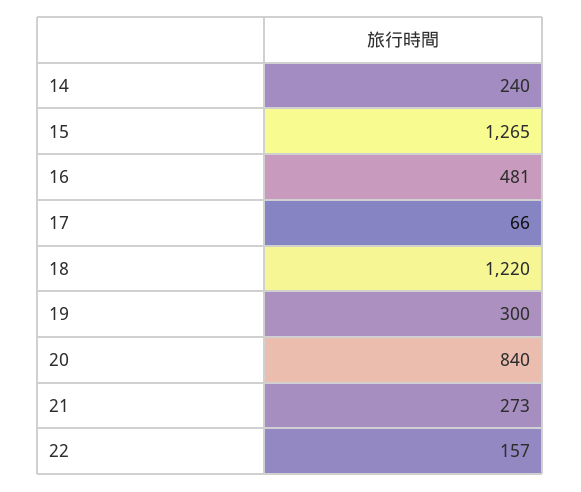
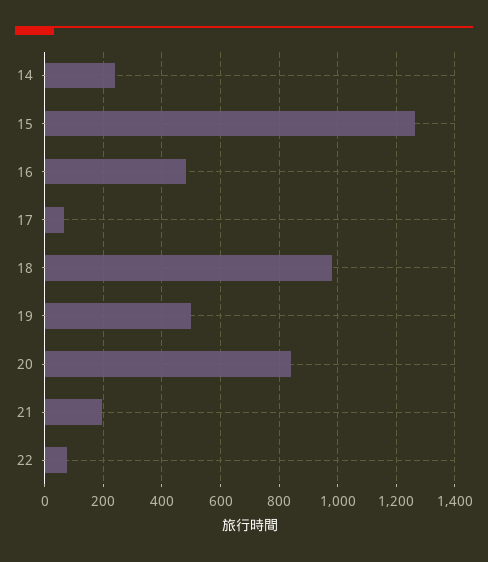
18: 1220 -> 975
19: 300 -> 500
21: 273 -> 200
22: 157 -> 75

